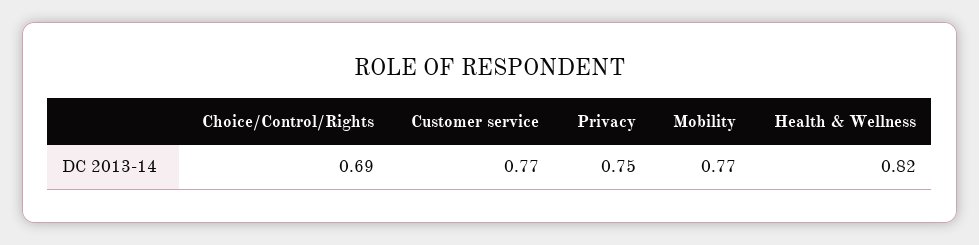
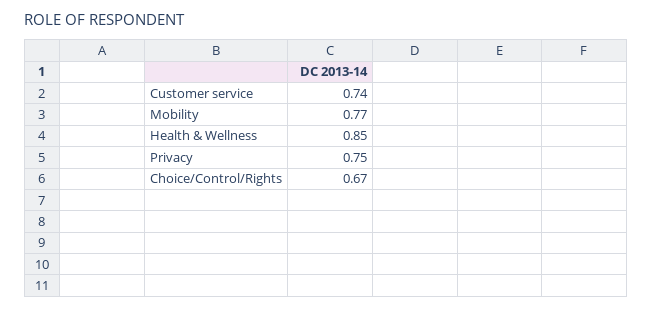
Choice/Control/Rights: 0.69 -> 0.67
Customer service: 0.77 -> 0.74
Health & Wellness: 0.82 -> 0.85

